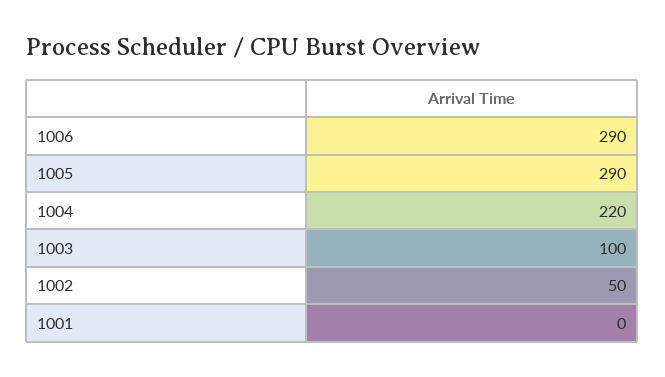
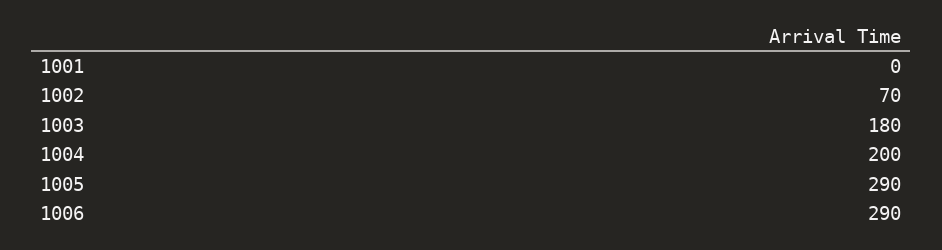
1004: 220 -> 200
1003: 100 -> 180
1002: 50 -> 70

